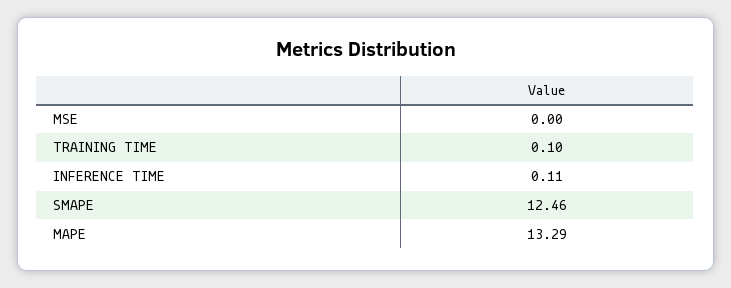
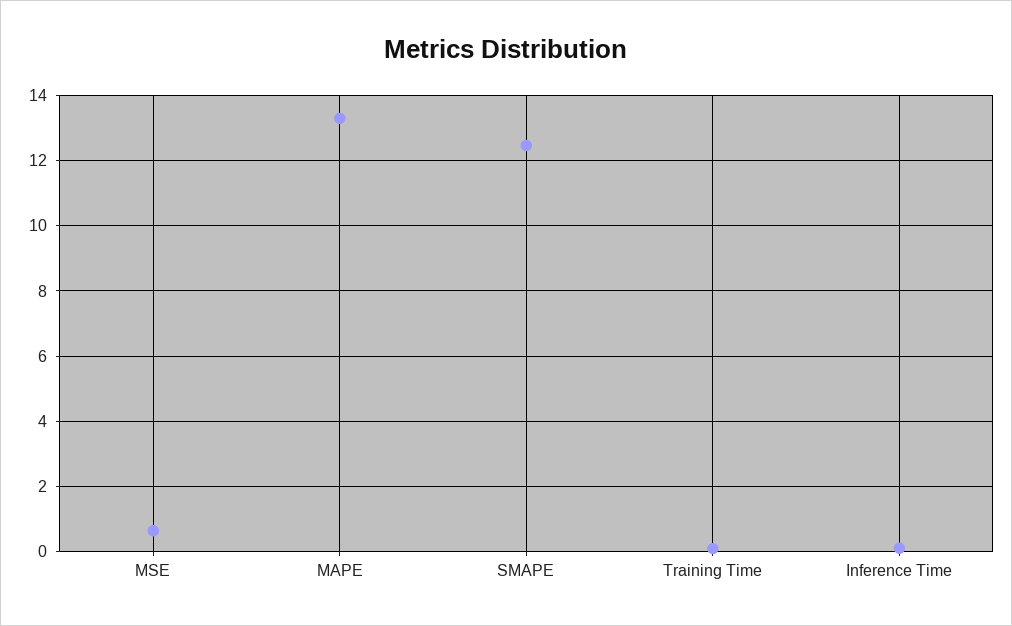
MSE: 0 -> 0.6

